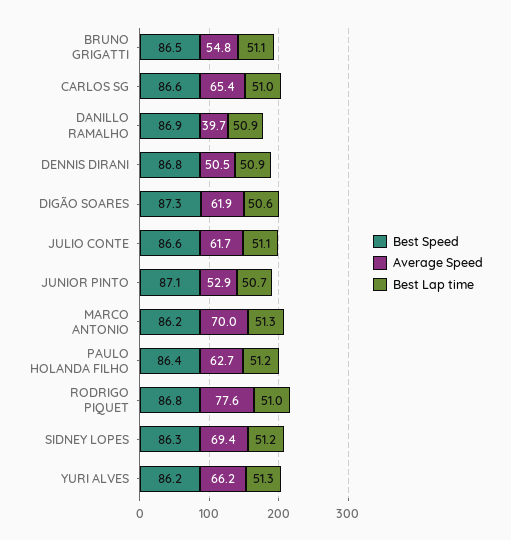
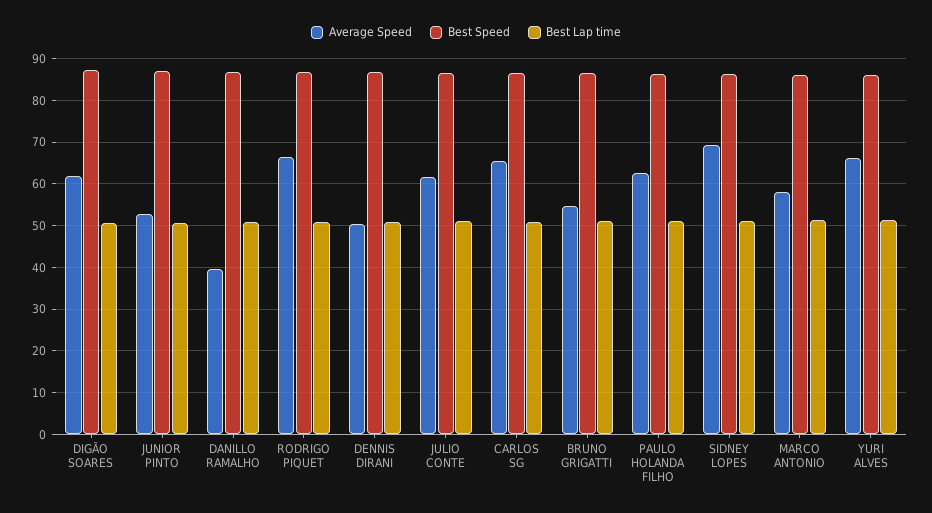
Average Speed, MARCO ANTONIO: 70 -> 58
Average Speed, RODRIGO PIQUET: 77.6 -> 66

